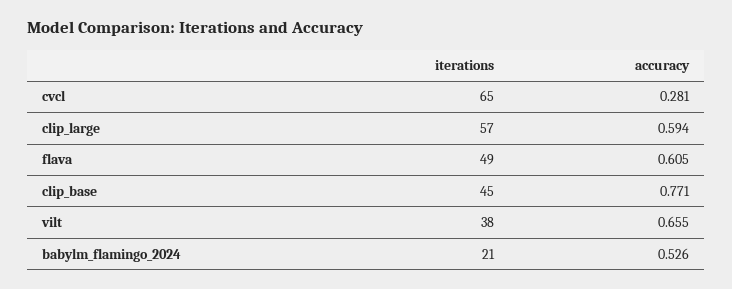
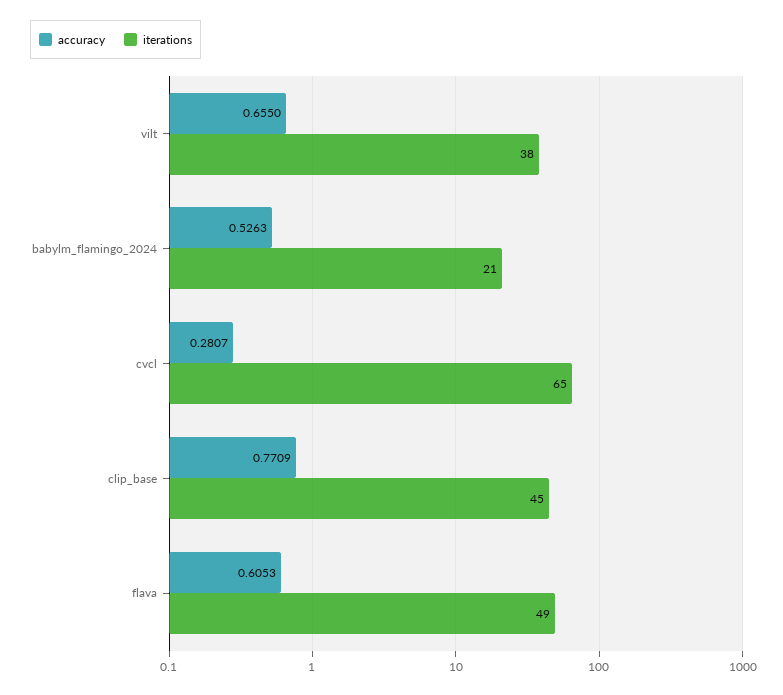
iterations, clip_large: 57 -> none
accuracy, clip_large: 0.594 -> none

